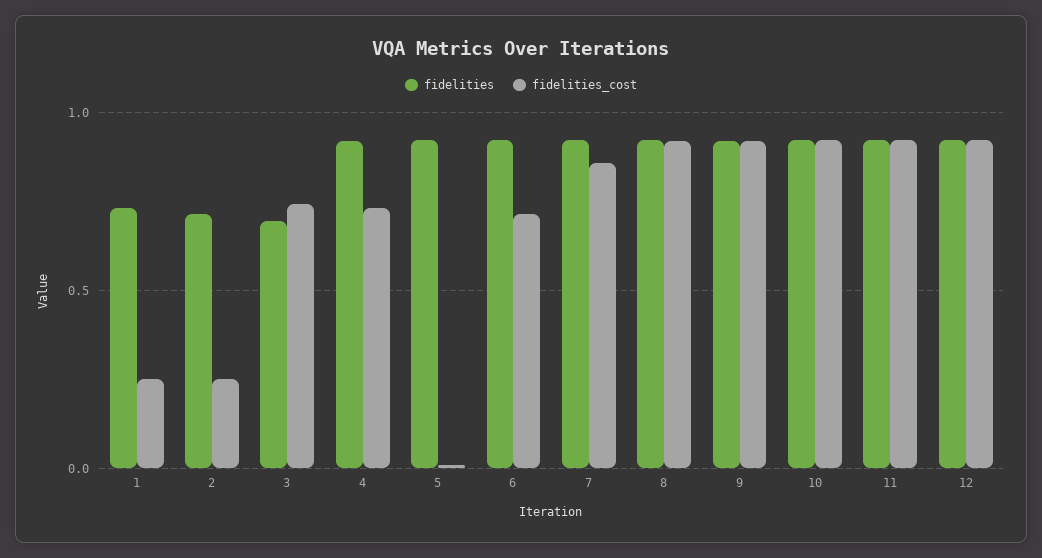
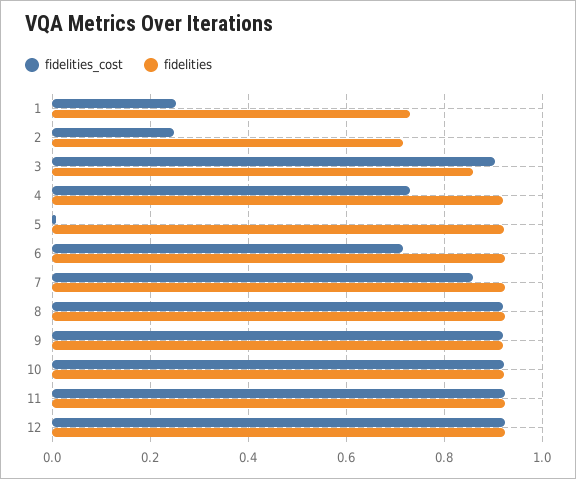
fidelities, 3: 0.7 -> 0.86
fidelities_cost, 3: 0.75 -> 0.9

